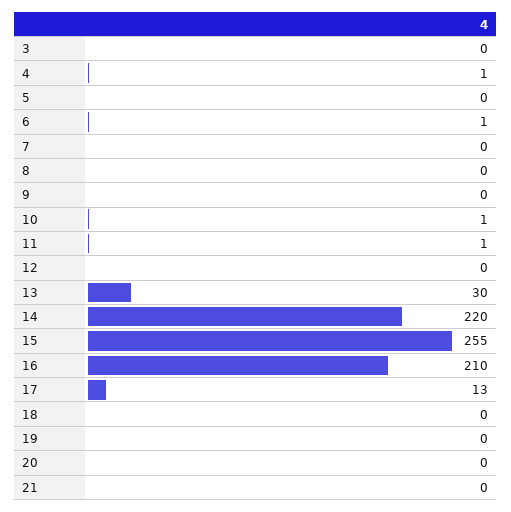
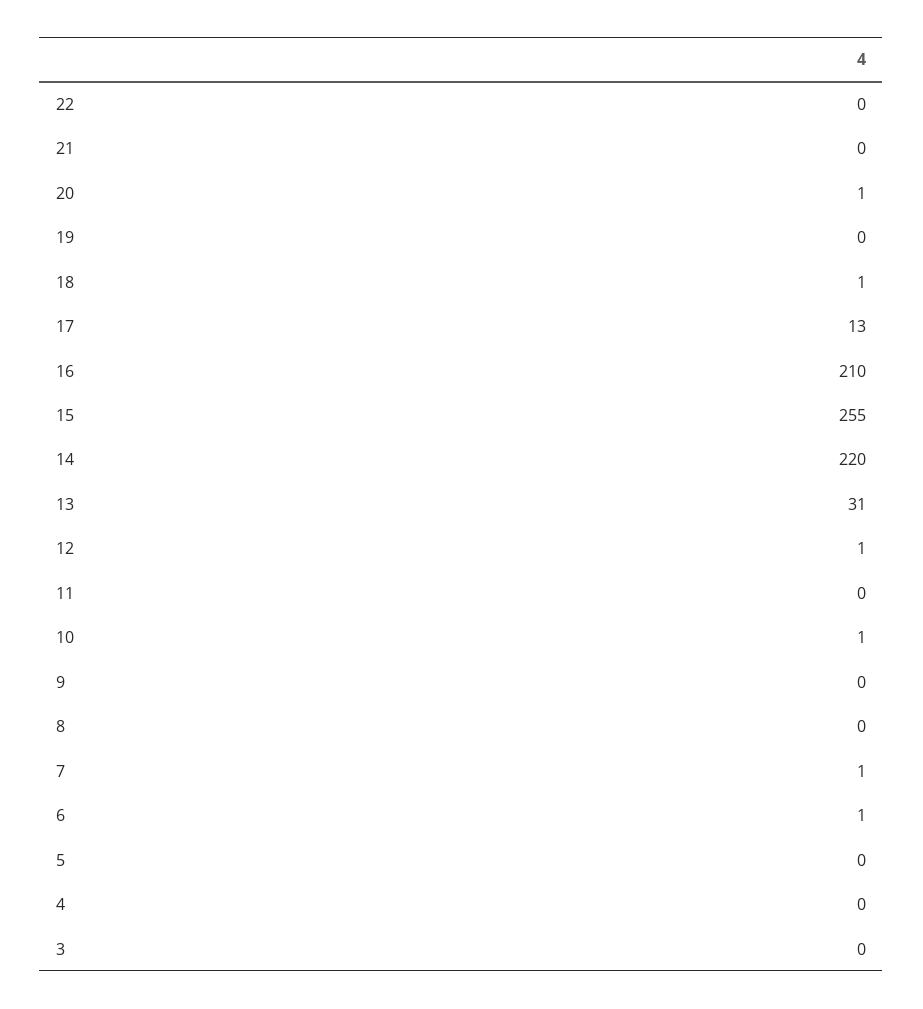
4: 1 -> 0
7: 0 -> 1
11: 1 -> 0
12: 0 -> 1
13: 30 -> 31
18: 0 -> 1
20: 0 -> 1
22: none -> 0

